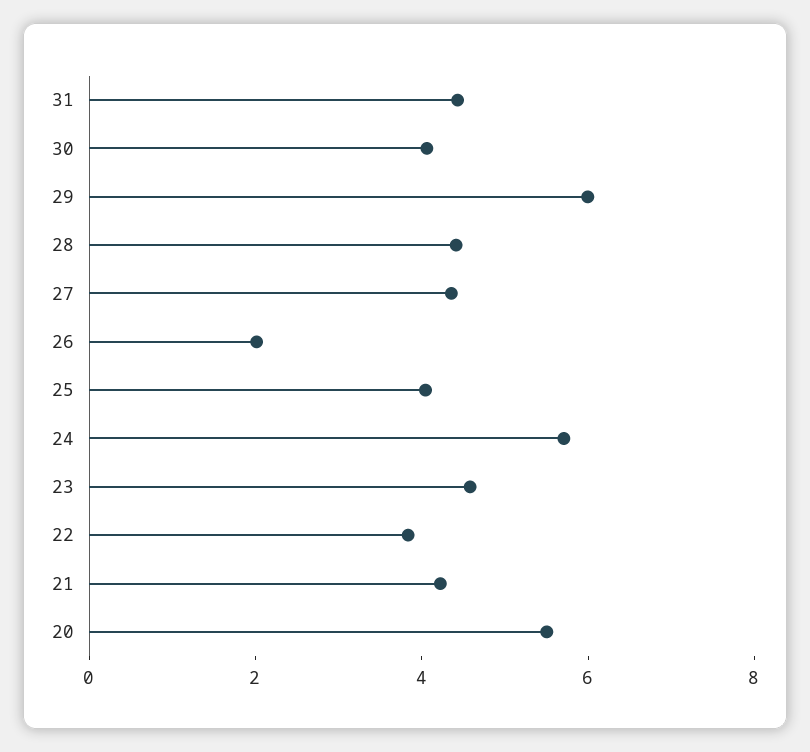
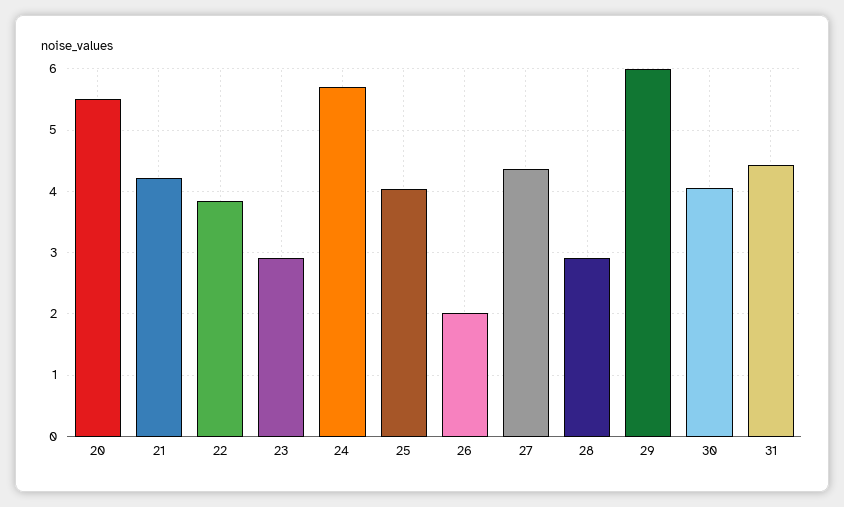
28: 4.5 -> 2.9
23: 4.5 -> 2.9

